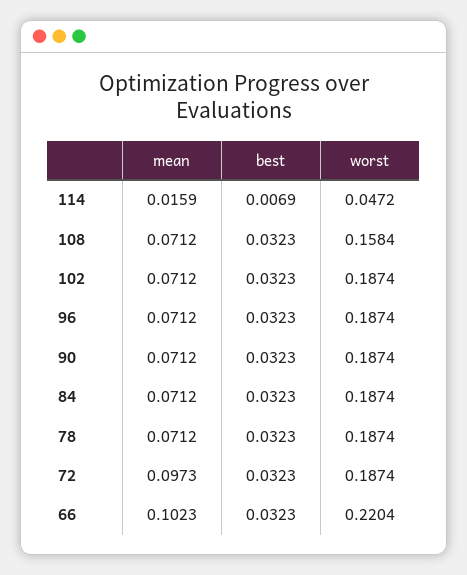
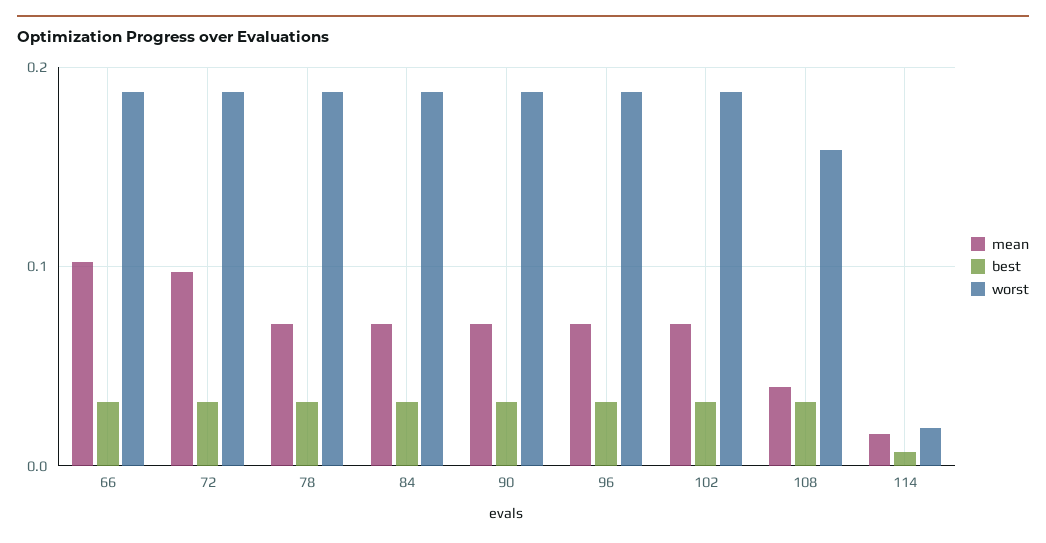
worst, 114: 0.0472 -> 0.02
mean, 108: 0.0712 -> 0.04
worst, 66: 0.2204 -> 0.19

